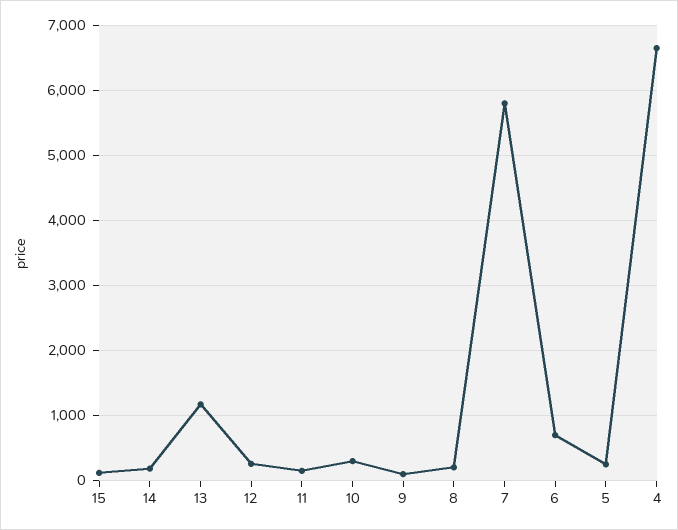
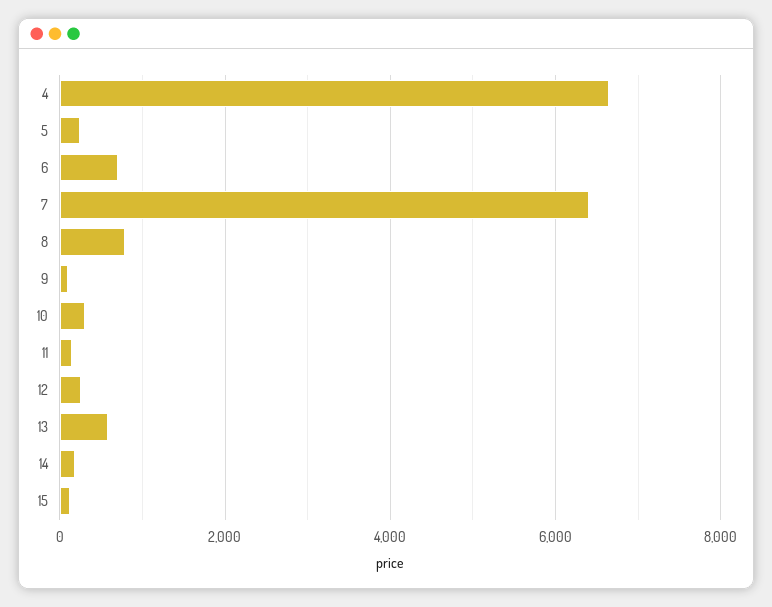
13: 1200 -> 600
8: 200 -> 800
7: 5800 -> 6400

